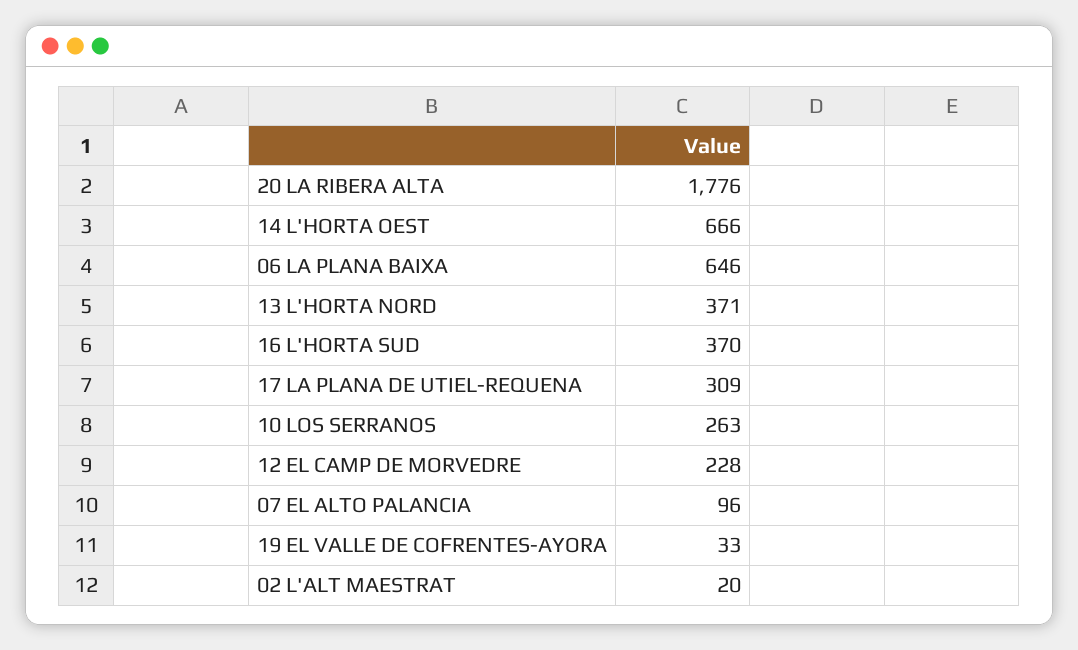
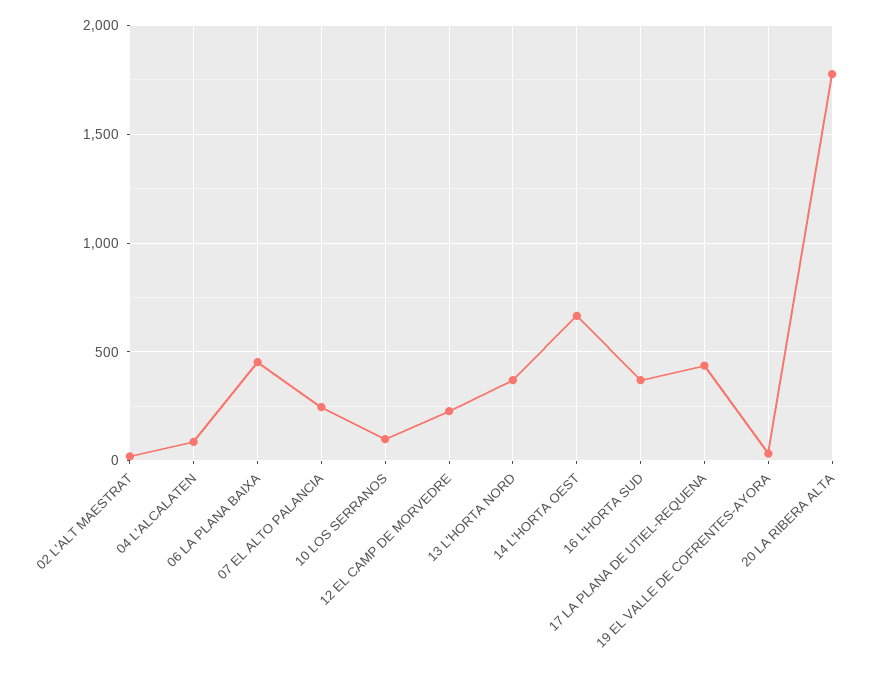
06 LA PLANA BAIXA: 646 -> 450
17 LA PLANA DE UTIEL-REQUENA: 309 -> 450
10 LOS SERRANOS: 263 -> 100
07 EL ALTO PALANCIA: 96 -> 250
04 L'ALCALATEN: none -> 100

